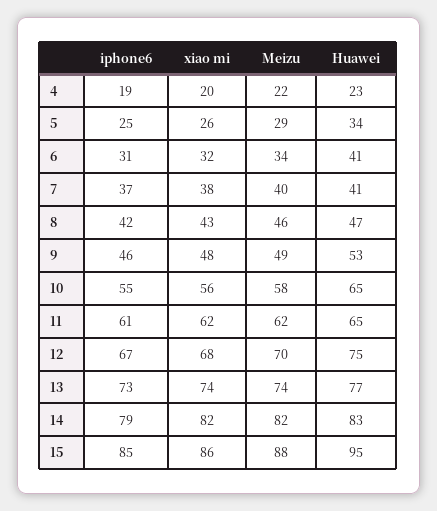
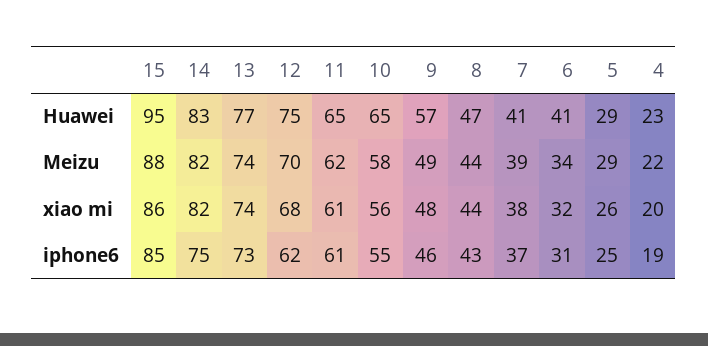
Huawei, 5: 34 -> 29
Meizu, 7: 40 -> 39
iphone6, 8: 42 -> 43
xiao mi, 8: 43 -> 44
Meizu, 8: 46 -> 44
Huawei, 9: 53 -> 57
xiao mi, 11: 62 -> 61
iphone6, 12: 67 -> 62
iphone6, 14: 79 -> 75

